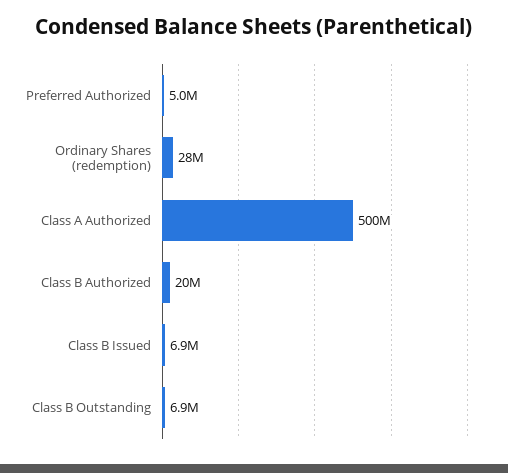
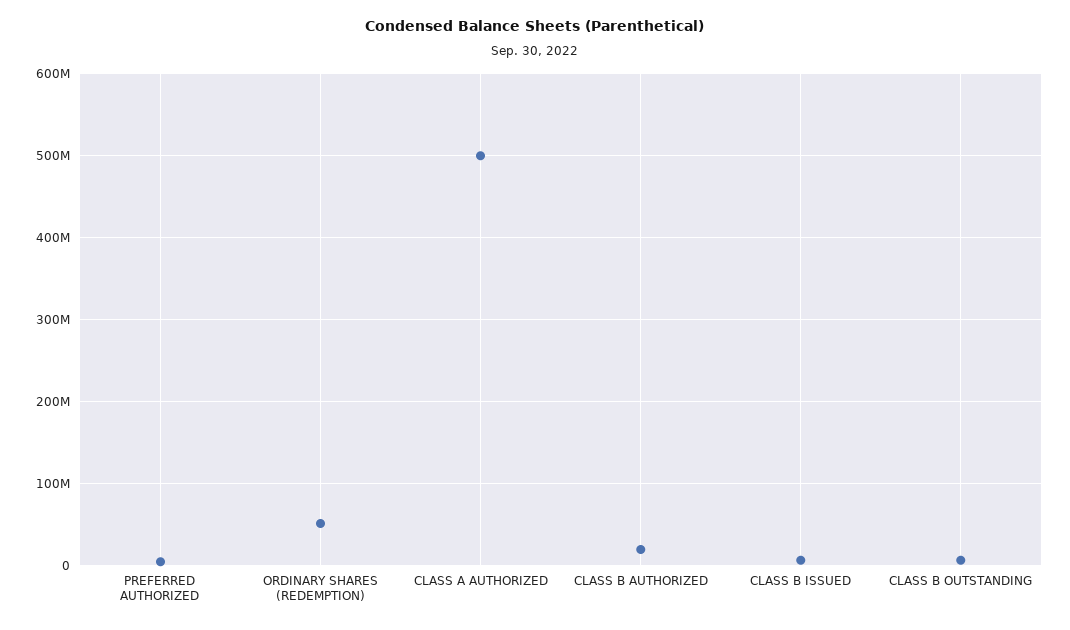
Ordinary Shares (redemption): 28000000 -> 50000000

